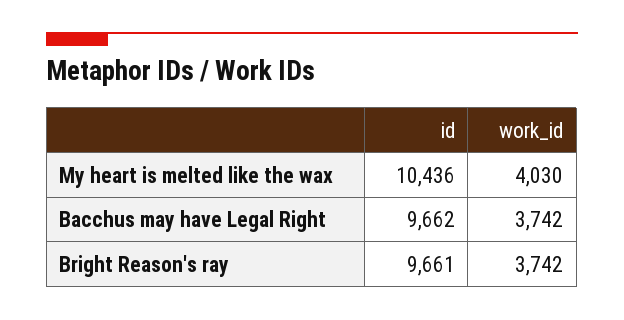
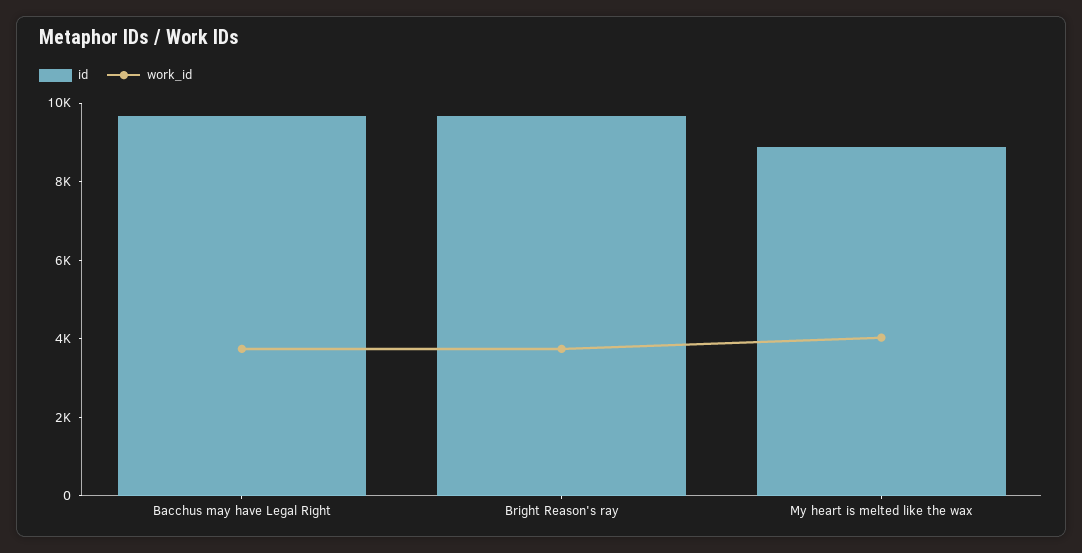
id, My heart is melted like the wax: 10436 -> 9000

